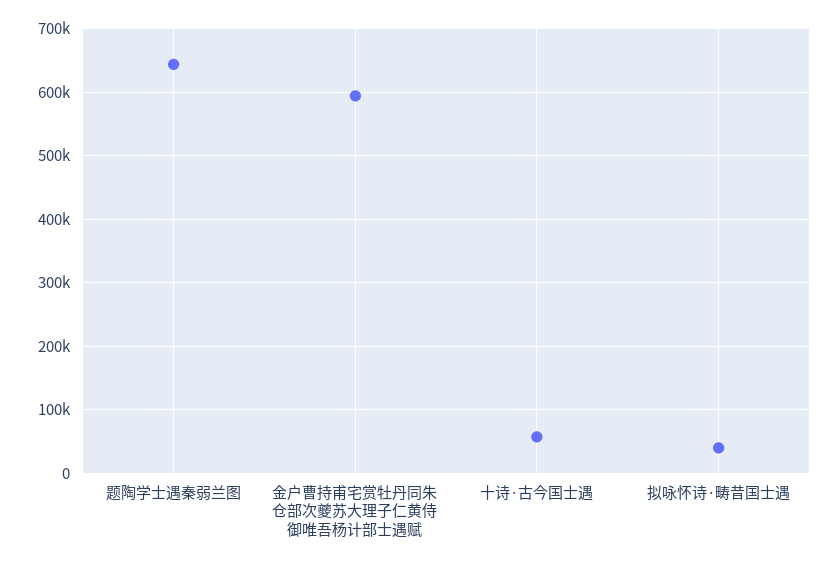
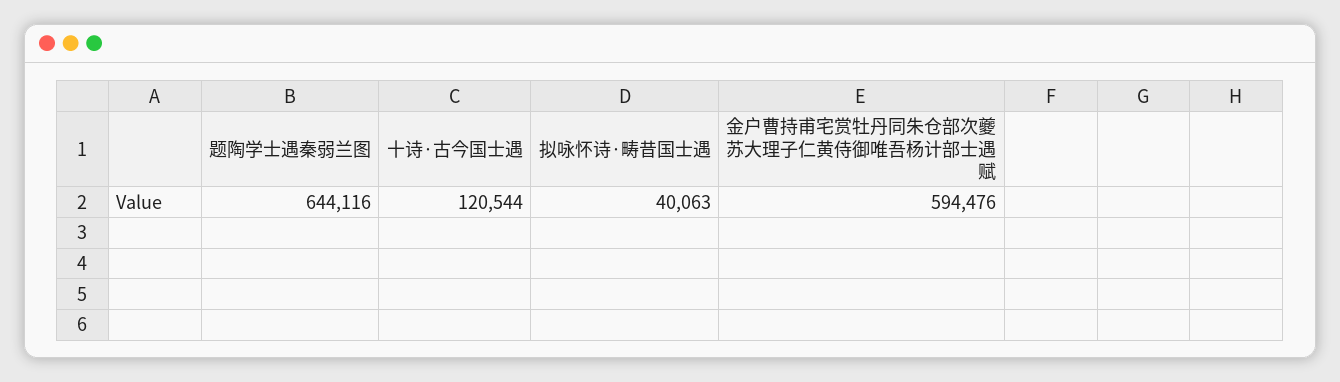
十诗·古今国士遇: 60000 -> 120544

